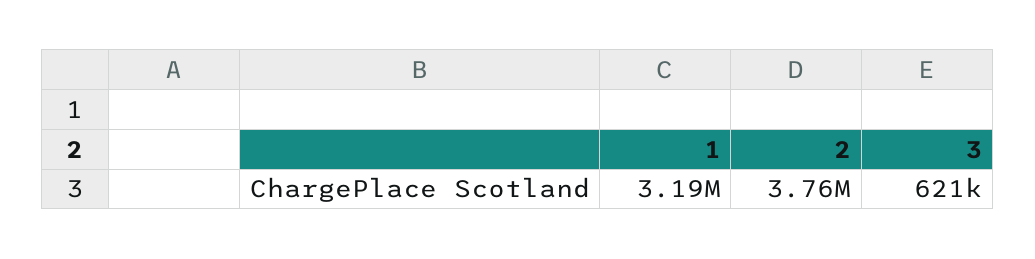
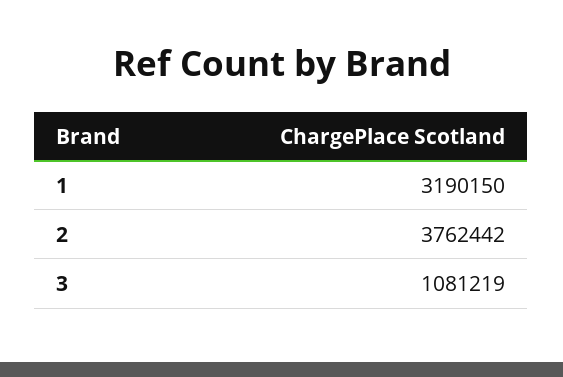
3: 621000 -> 1081219

